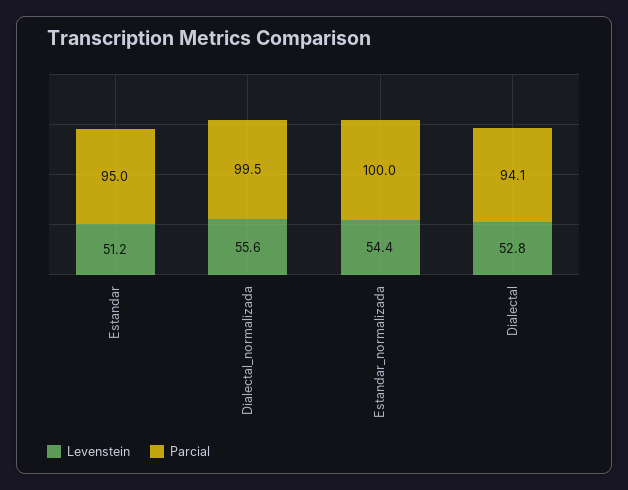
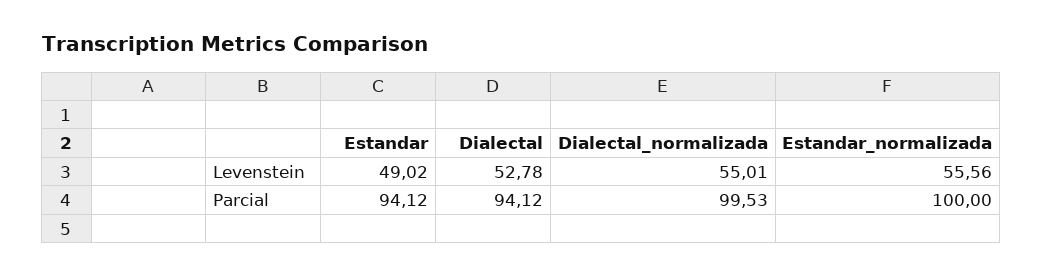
Levenstein, Estandar: 51.2 -> 49.02
Parcial, Estandar: 95 -> 94.12
Levenstein, Dialectal_normalizada: 55.6 -> 55.01
Levenstein, Estandar_normalizada: 54.4 -> 55.56

